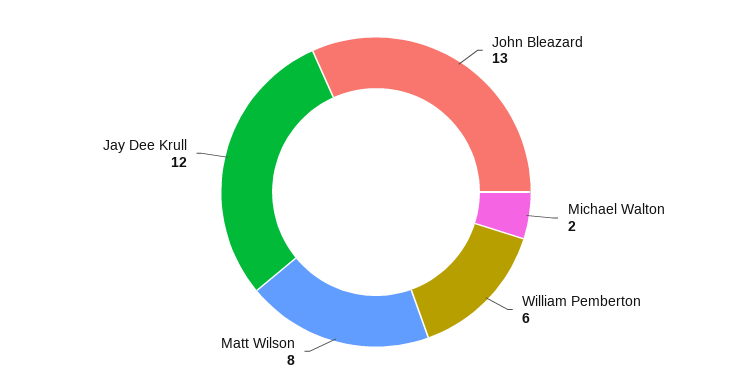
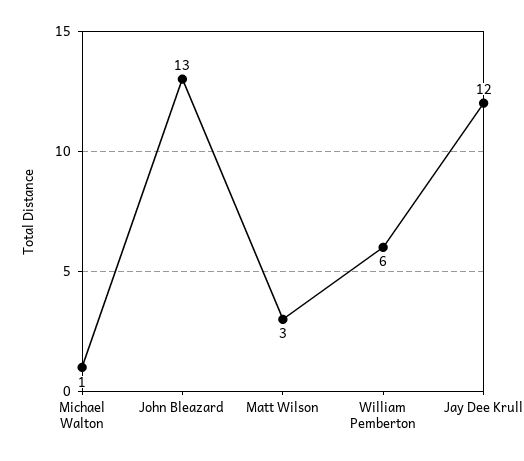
Michael Walton: 2 -> 1
Matt Wilson: 8 -> 3

